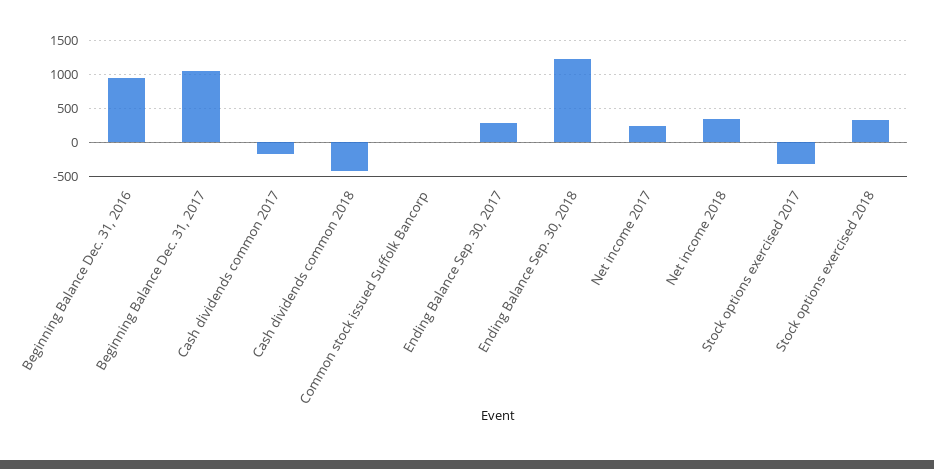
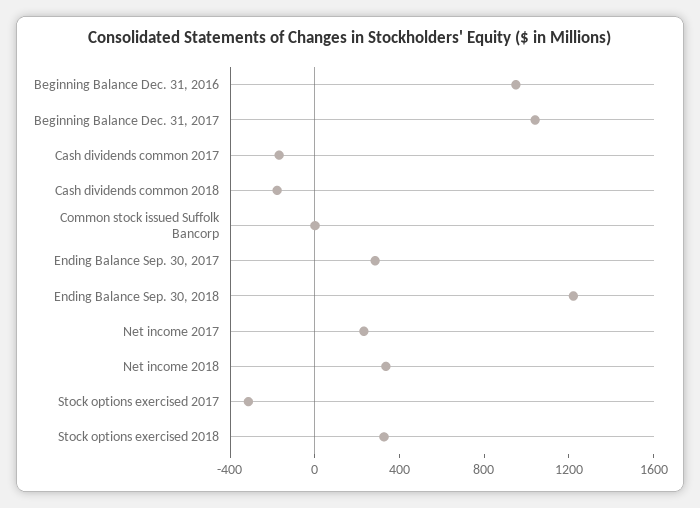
Cash dividends common 2018: -400 -> -200

